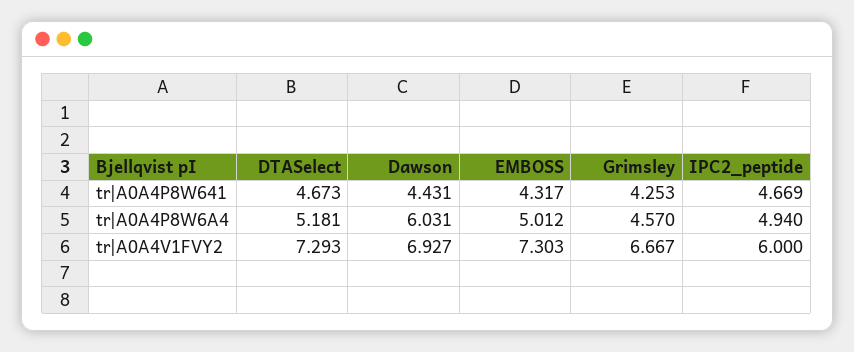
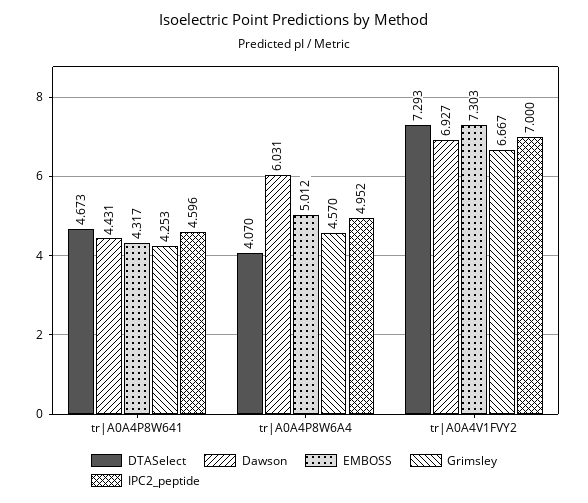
IPC2_peptide, tr|A0A4P8W641: 4.669 -> 4.596
DTASelect, tr|A0A4P8W6A4: 5.181 -> 4.07
IPC2_peptide, tr|A0A4P8W6A4: 4.94 -> 4.952
IPC2_peptide, tr|A0A4V1FVY2: 6 -> 7

